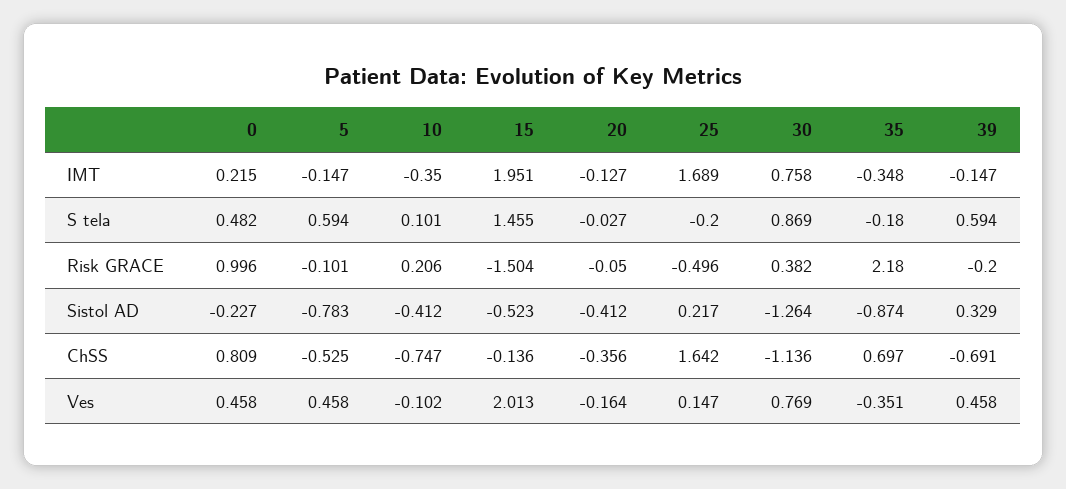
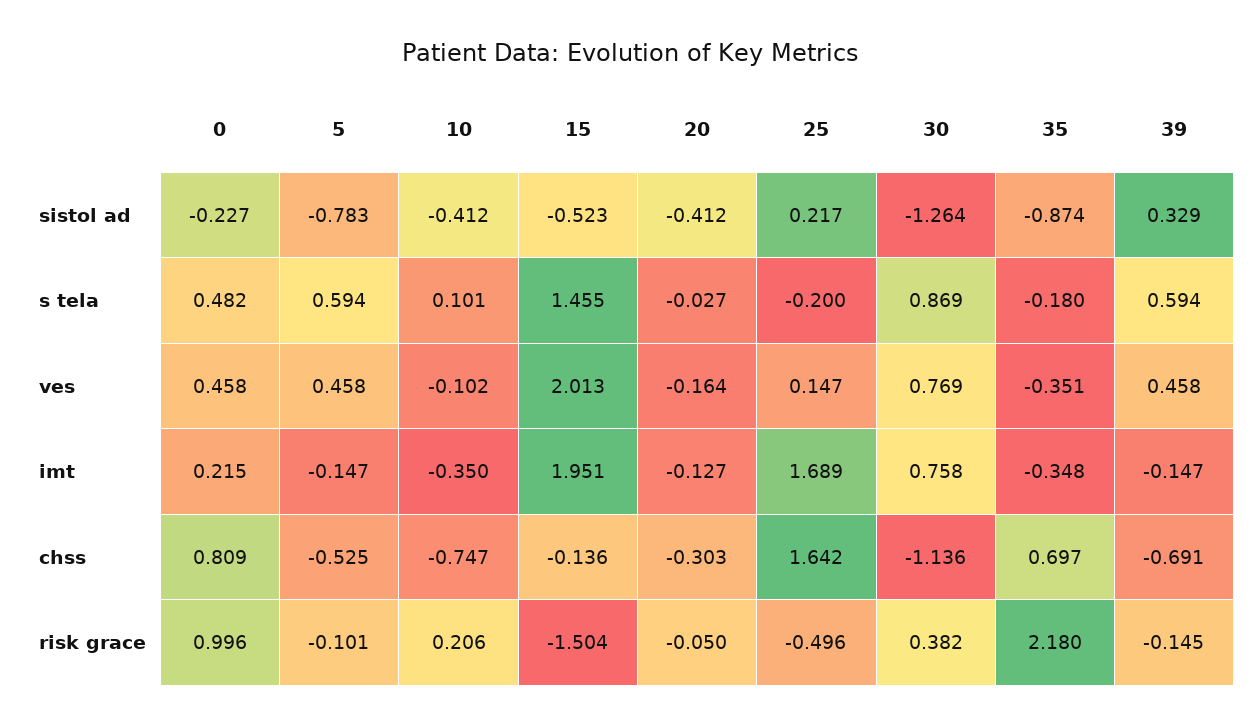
39, Risk GRACE: -0.2 -> -0.145
20, ChSS: -0.356 -> -0.303

